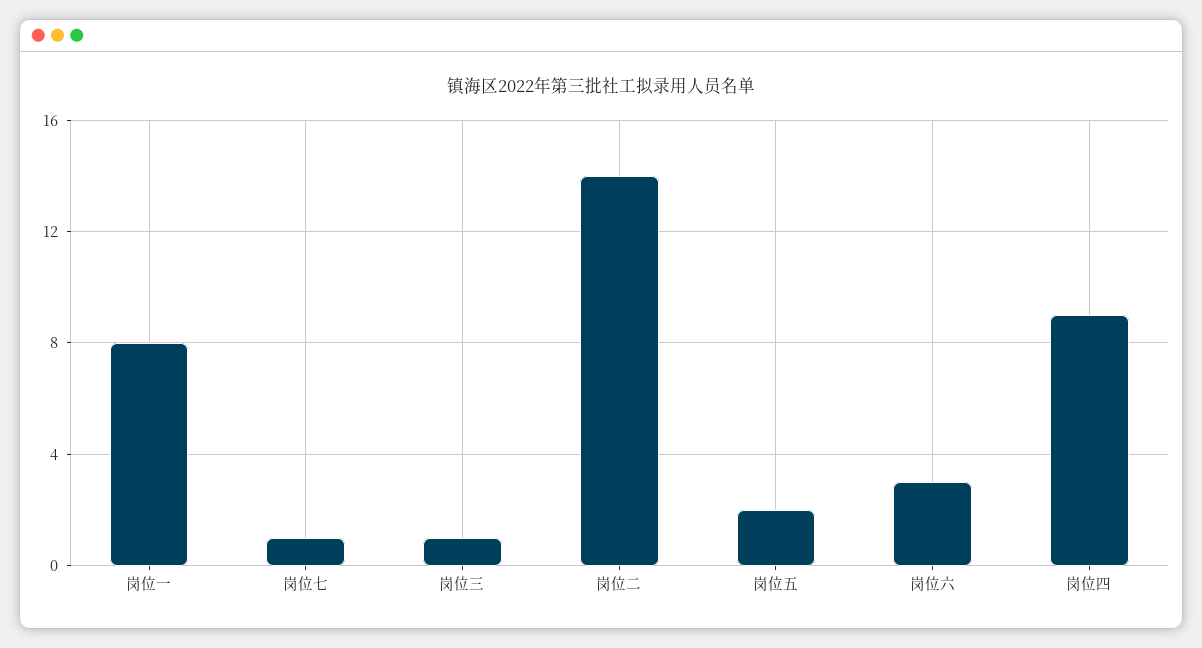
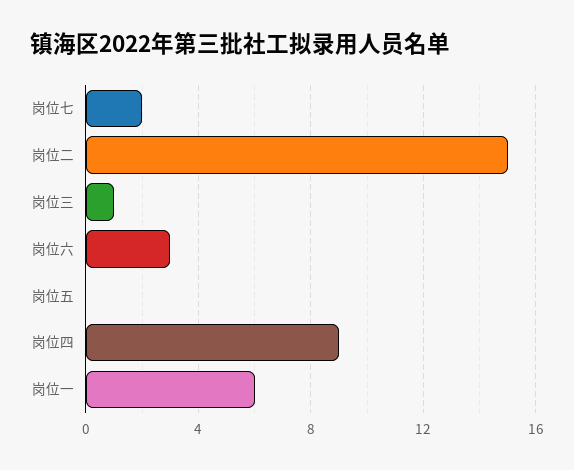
岗位一: 8 -> 6
岗位七: 1 -> 2
岗位二: 14 -> 15
岗位五: 2 -> 0

